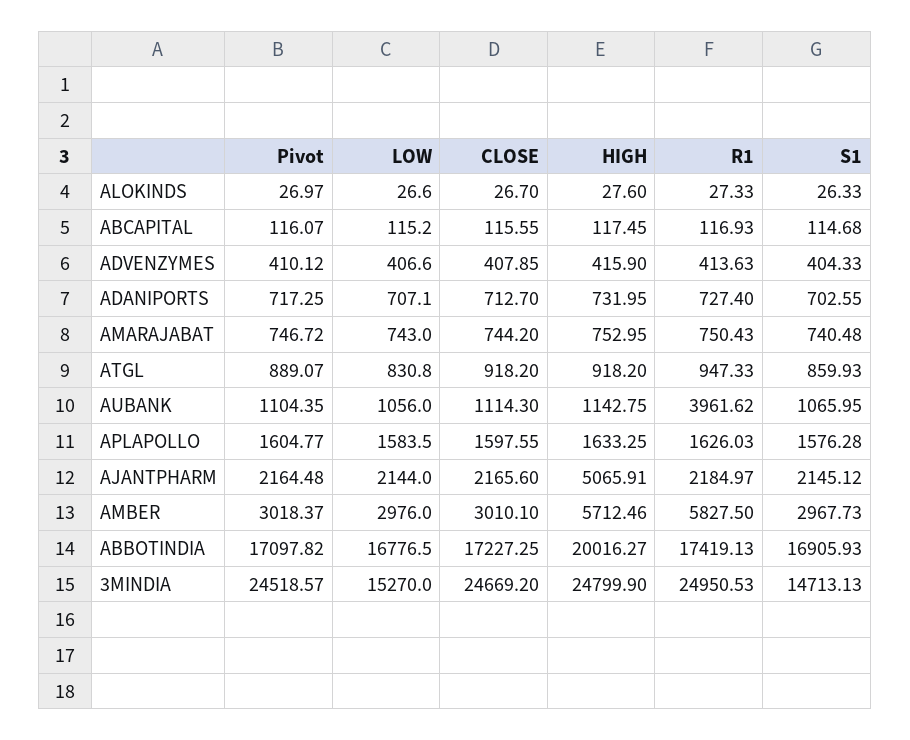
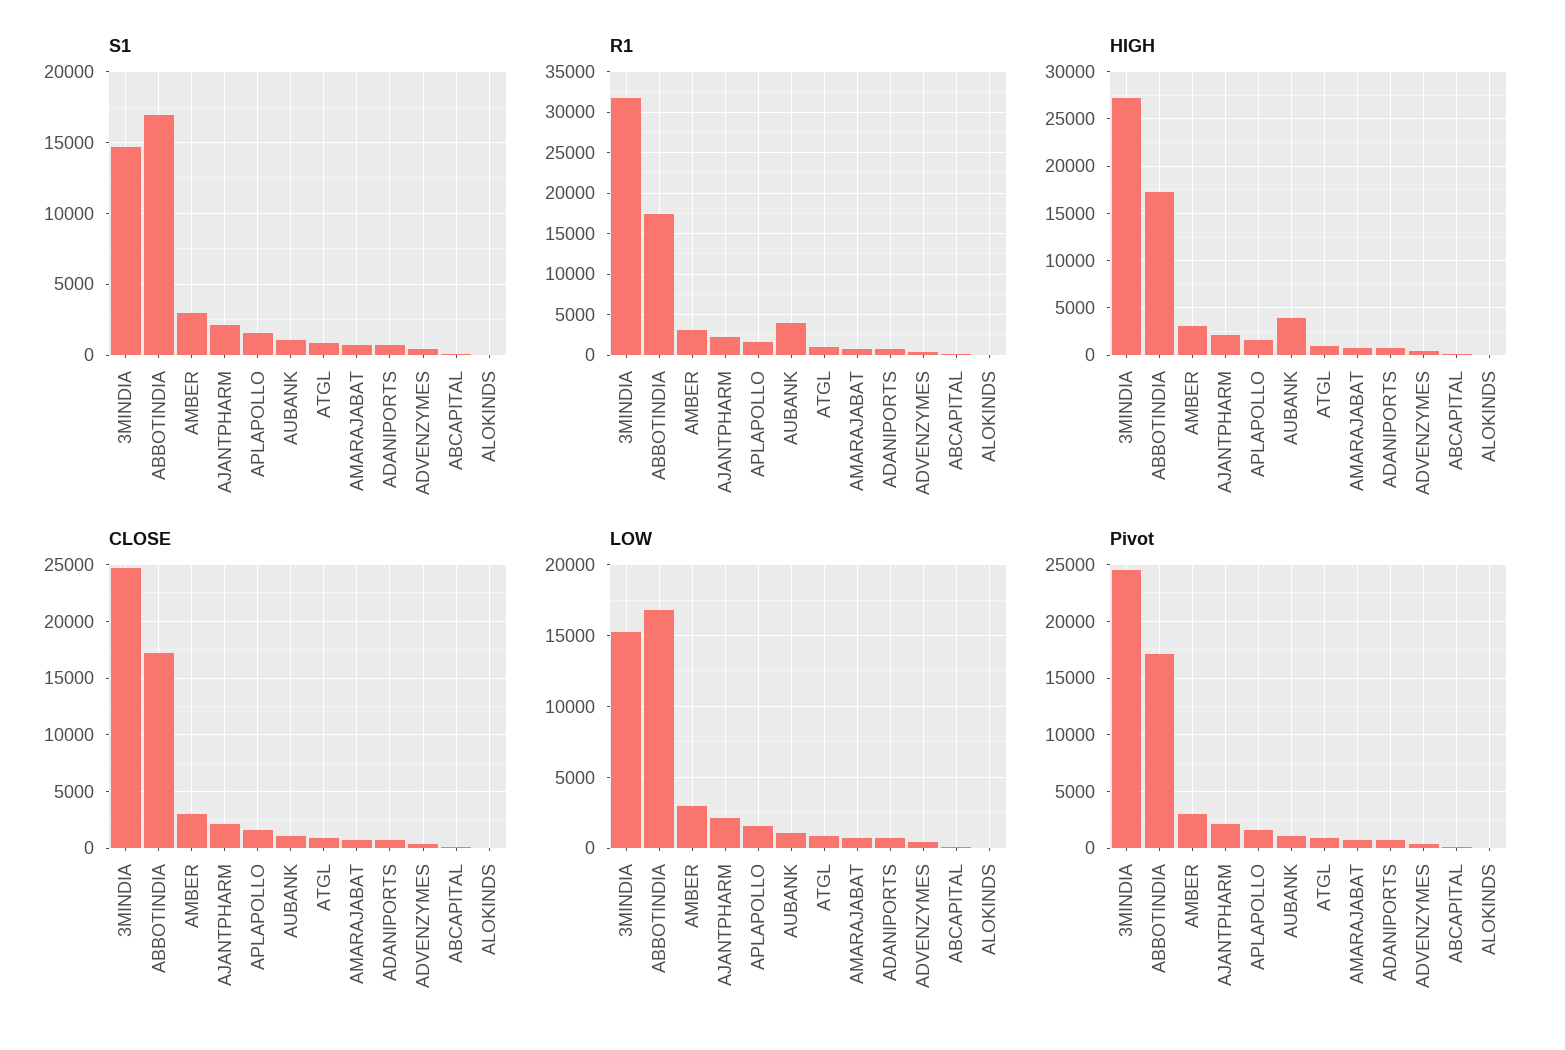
HIGH, AUBANK: 1142.75 -> 4000
HIGH, AJANTPHARM: 5065.91 -> 2000
HIGH, AMBER: 5712.46 -> 3000
R1, AMBER: 5827.5 -> 3000
HIGH, ABBOTINDIA: 20016.27 -> 17000
HIGH, 3MINDIA: 24799.9 -> 27000
R1, 3MINDIA: 24950.53 -> 32000

